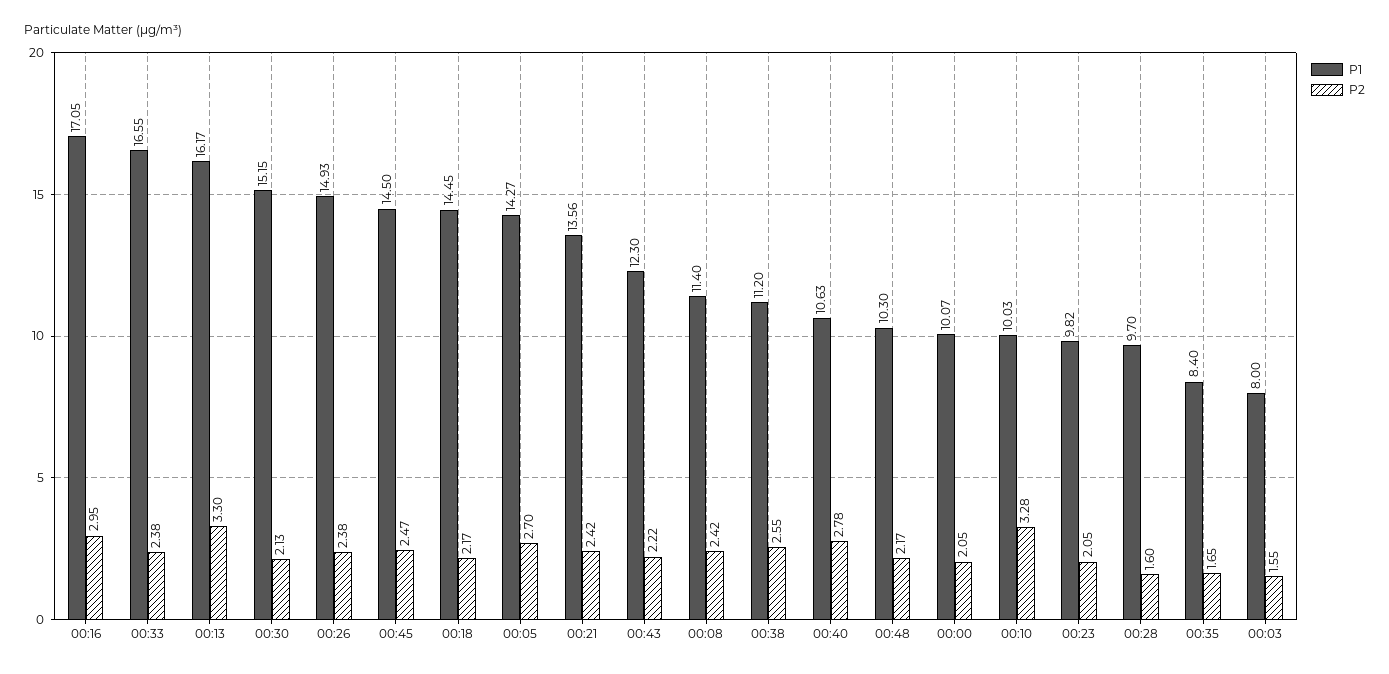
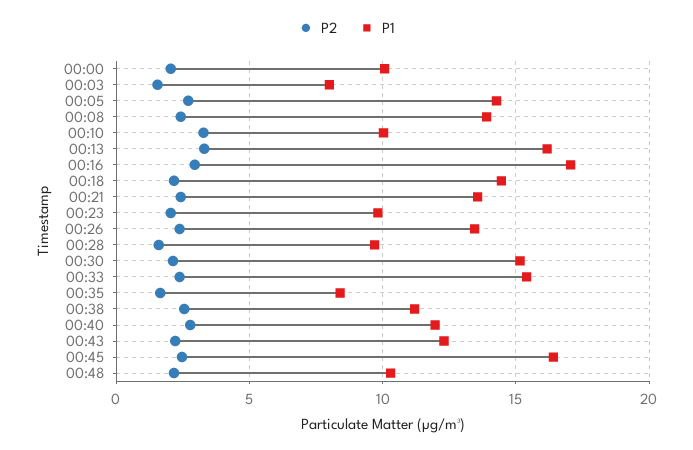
P1, 00:33: 16.55 -> 15.5
P1, 00:26: 14.93 -> 13.5
P1, 00:45: 14.5 -> 16.5
P1, 00:08: 11.4 -> 14
P1, 00:40: 10.63 -> 12

